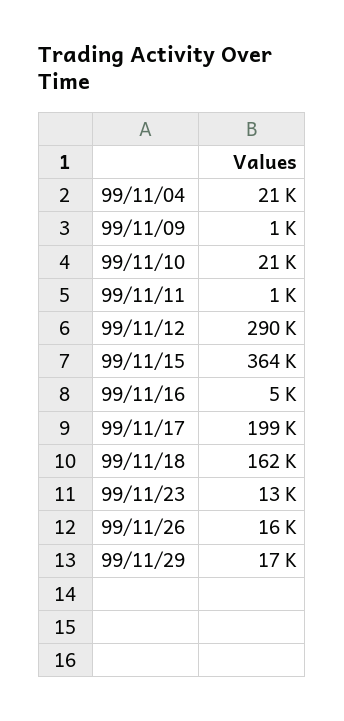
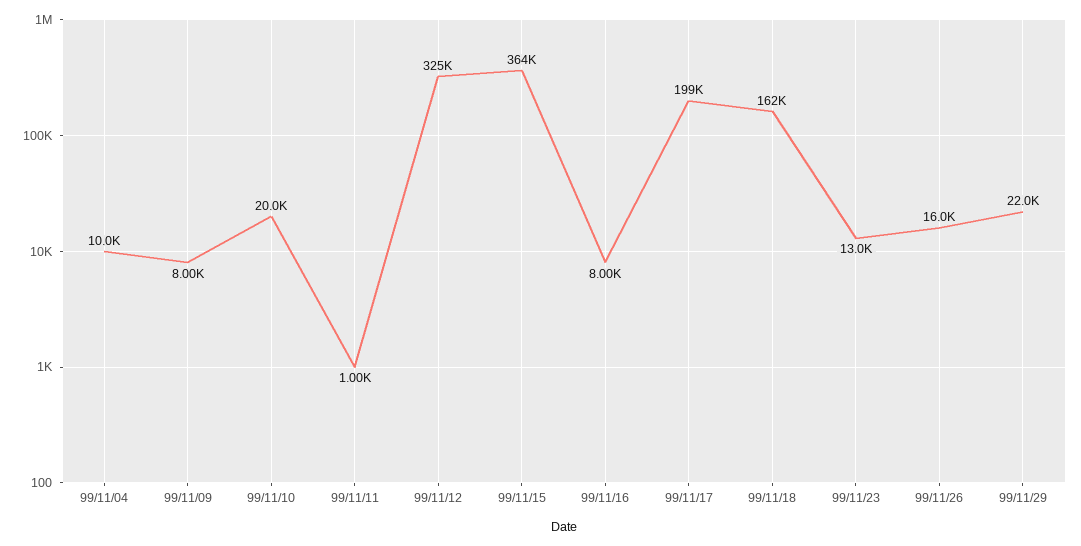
99/11/04: 21000 -> 10000
99/11/09: 1000 -> 8000
99/11/10: 21000 -> 20000
99/11/12: 290000 -> 325000
99/11/16: 5000 -> 8000
99/11/29: 17000 -> 22000

